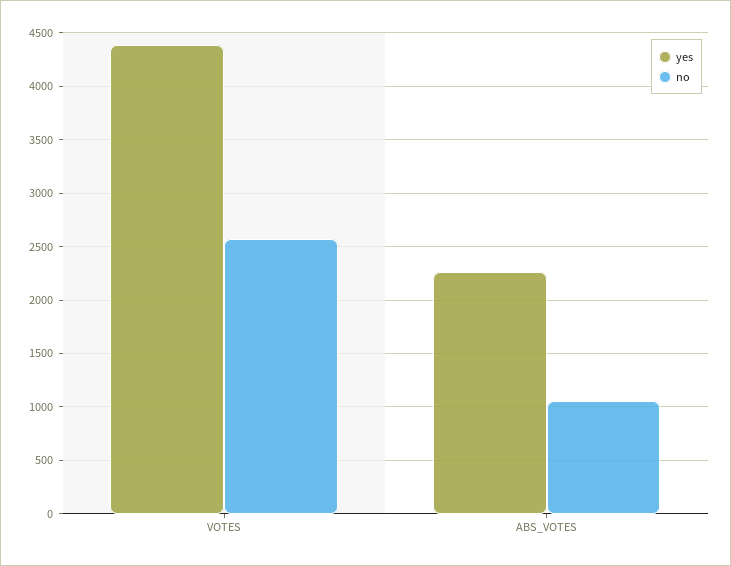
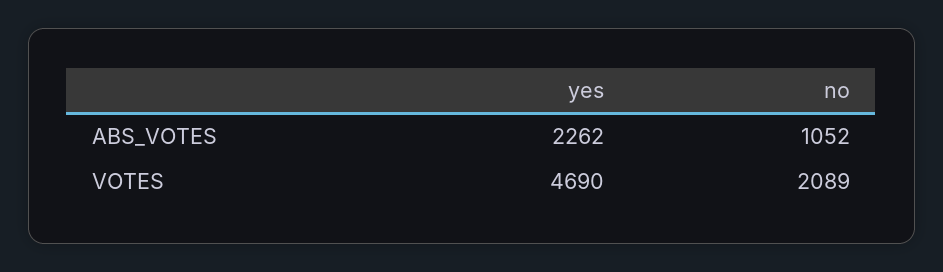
yes, VOTES: 4400 -> 4690
no, VOTES: 2600 -> 2089

